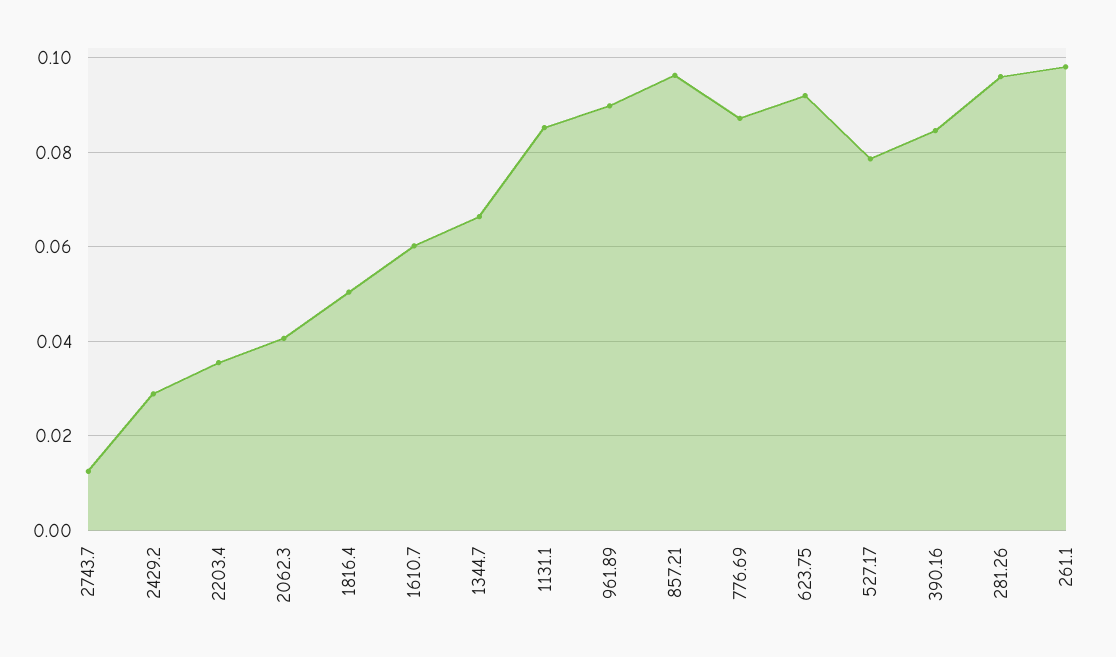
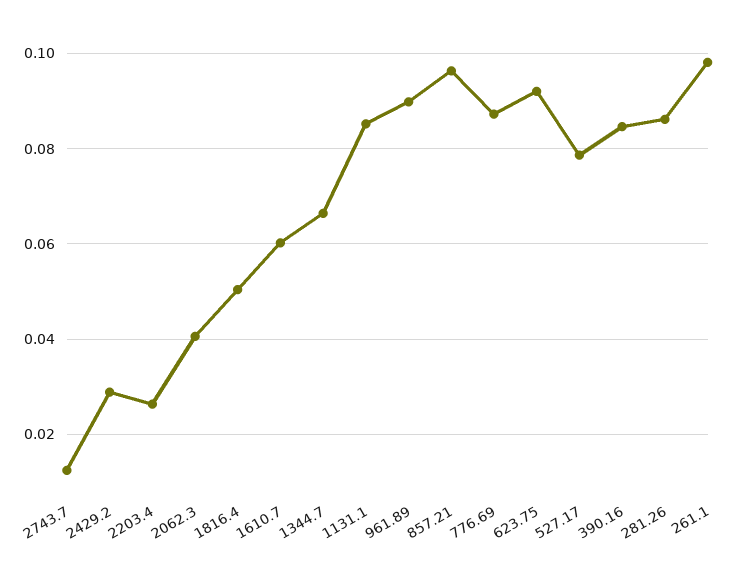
2203.4: 0.036 -> 0.026
281.26: 0.096 -> 0.086

